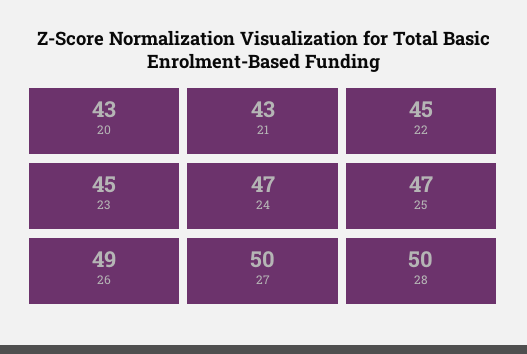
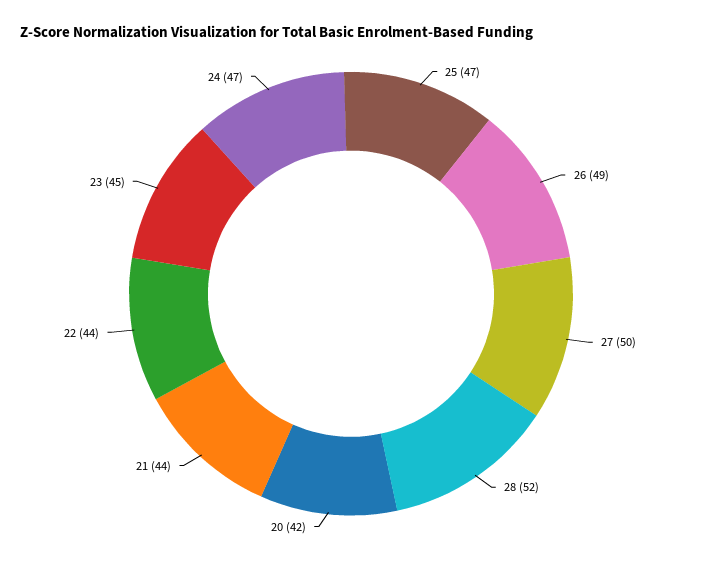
20: 43 -> 42
21: 43 -> 44
22: 45 -> 44
28: 50 -> 52

